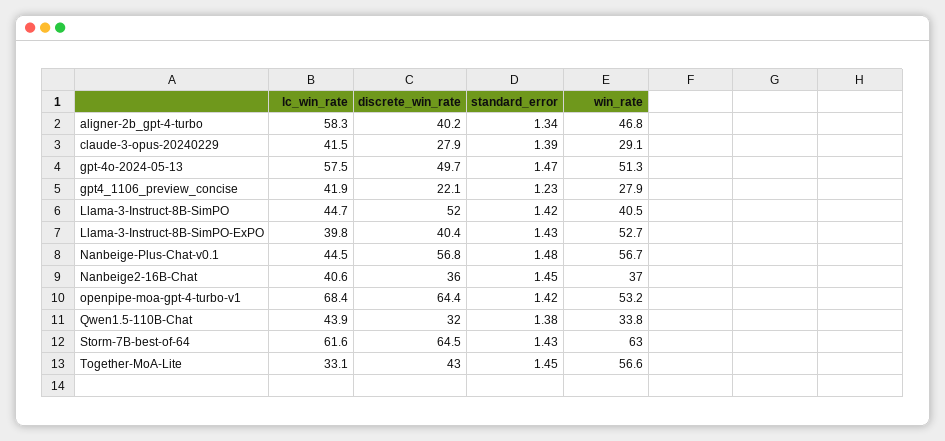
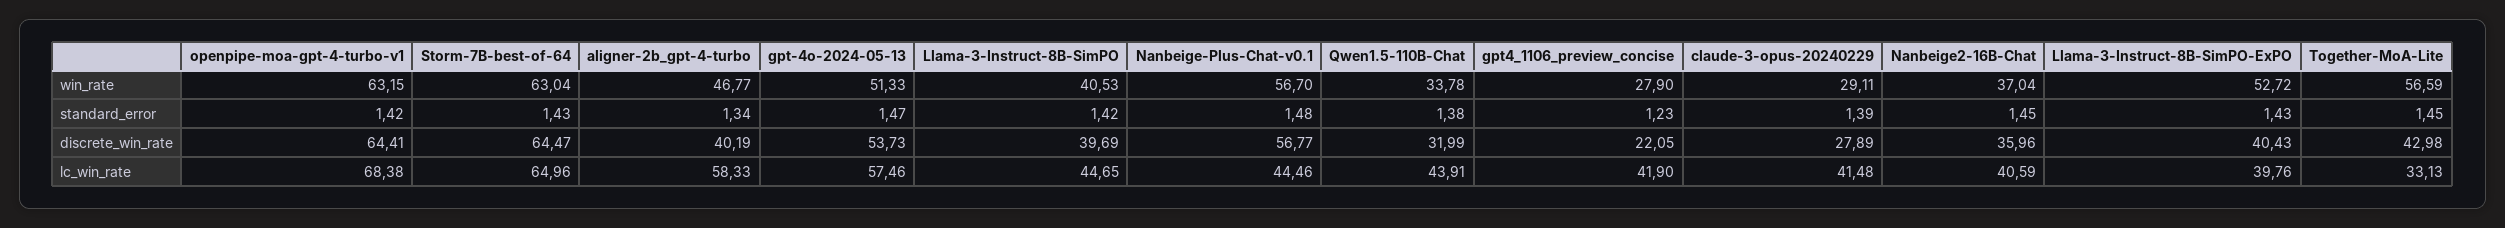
discrete_win_rate, gpt-4o-2024-05-13: 49.7 -> 53.73
discrete_win_rate, Llama-3-Instruct-8B-SimPO: 52 -> 39.69
win_rate, openpipe-moa-gpt-4-turbo-v1: 53.2 -> 63.15
lc_win_rate, Storm-7B-best-of-64: 61.6 -> 64.96

